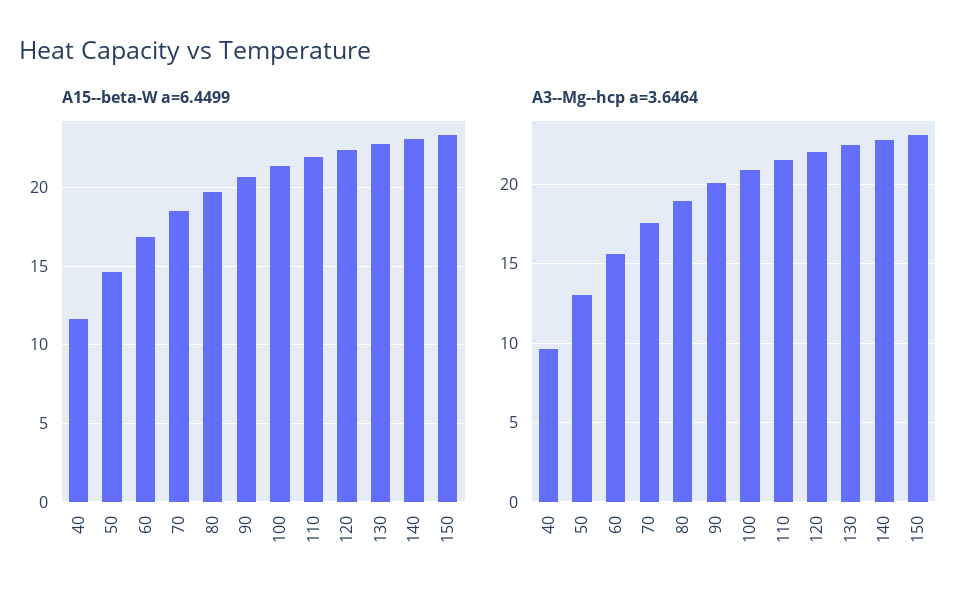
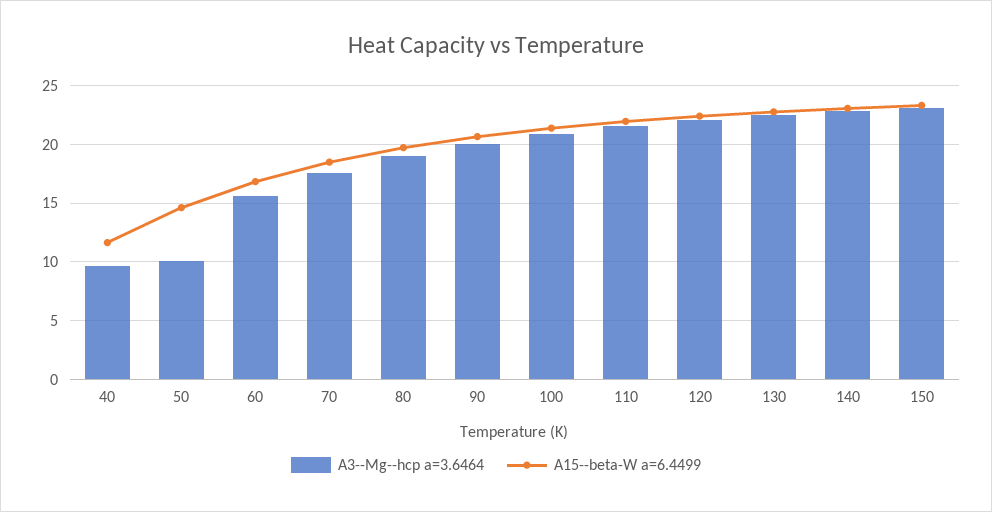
A3--Mg--hcp a=3.6464, 50: 13 -> 10

